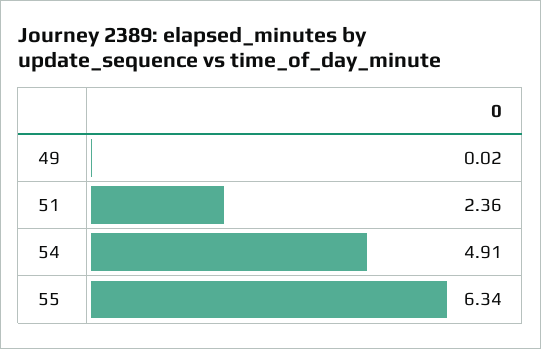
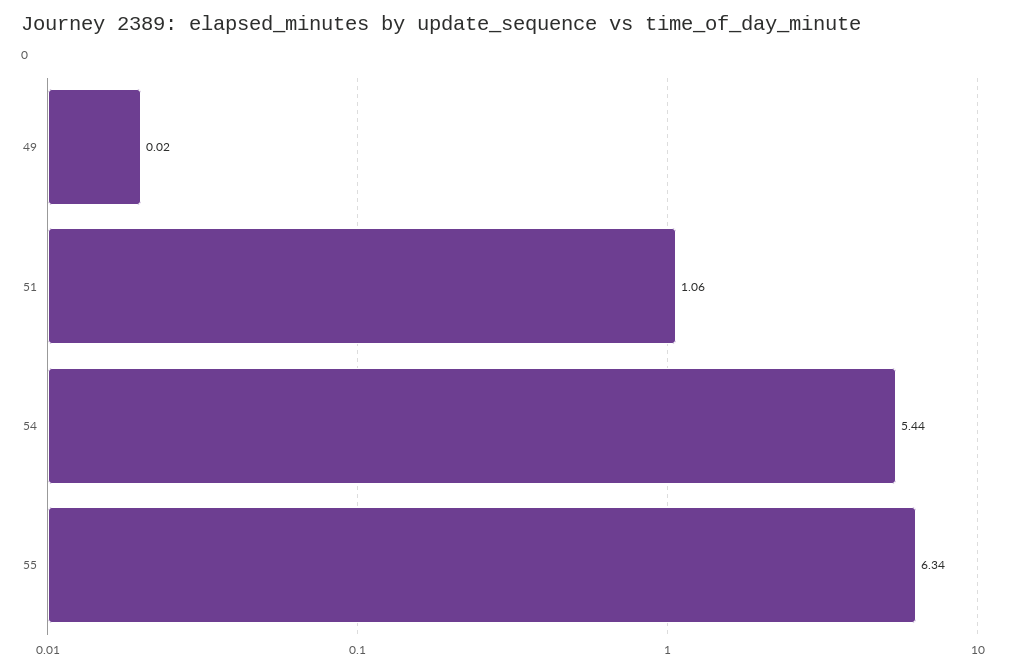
51: 2.36 -> 1.06
54: 4.91 -> 5.44

